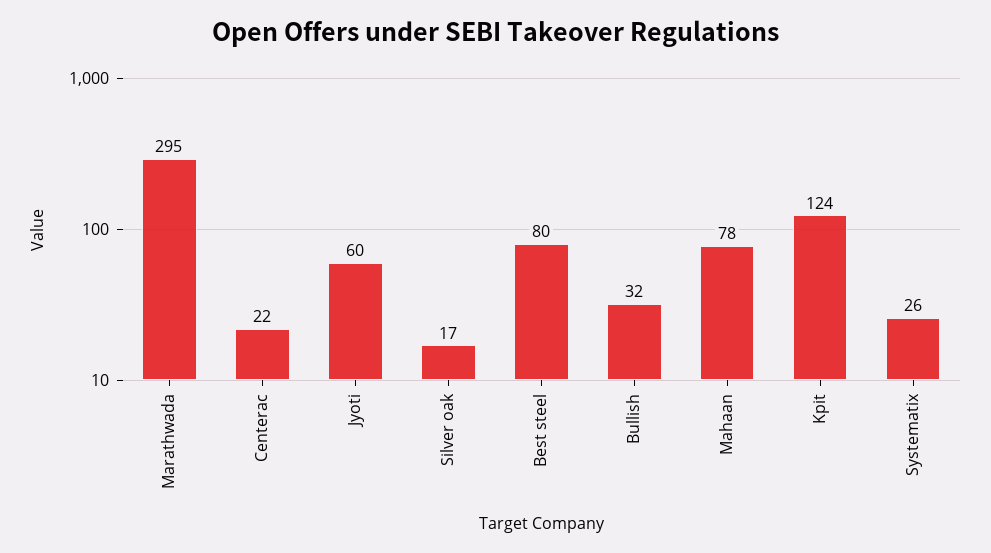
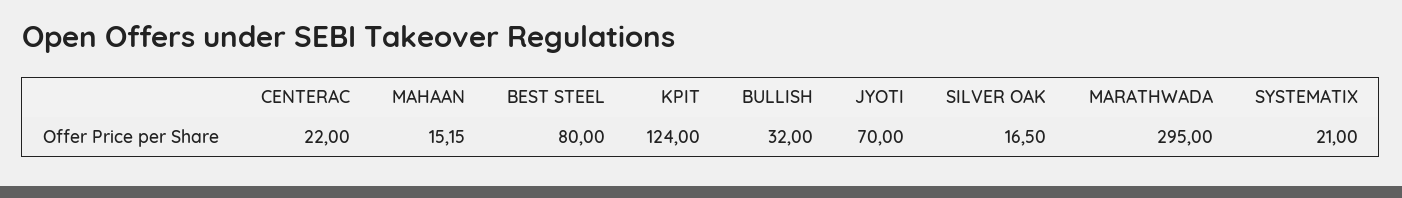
Jyoti: 60 -> 70
Mahaan: 78 -> 15.15
Systematix: 26 -> 21

